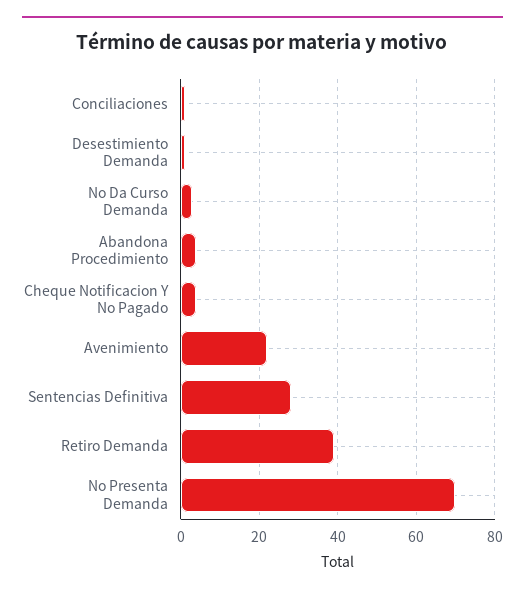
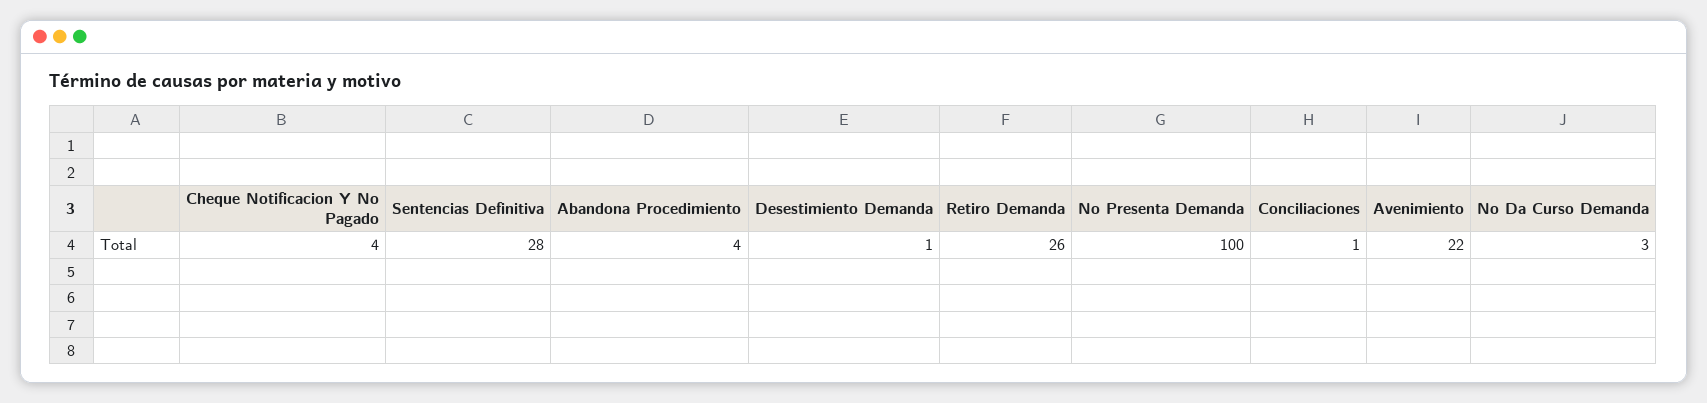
Retiro Demanda: 40 -> 26
No Presenta Demanda: 70 -> 100

